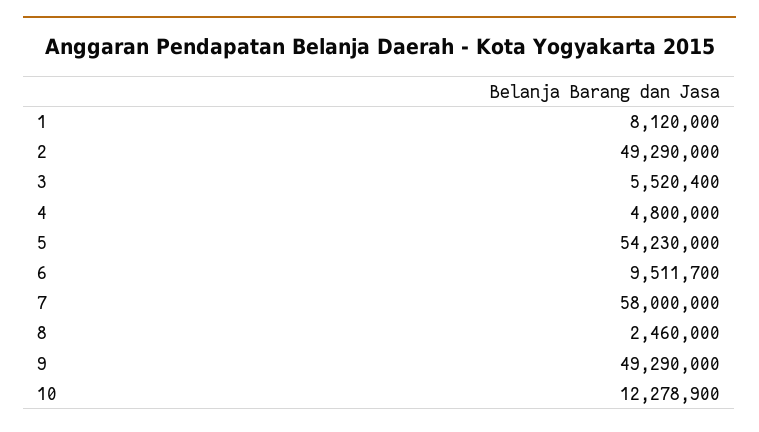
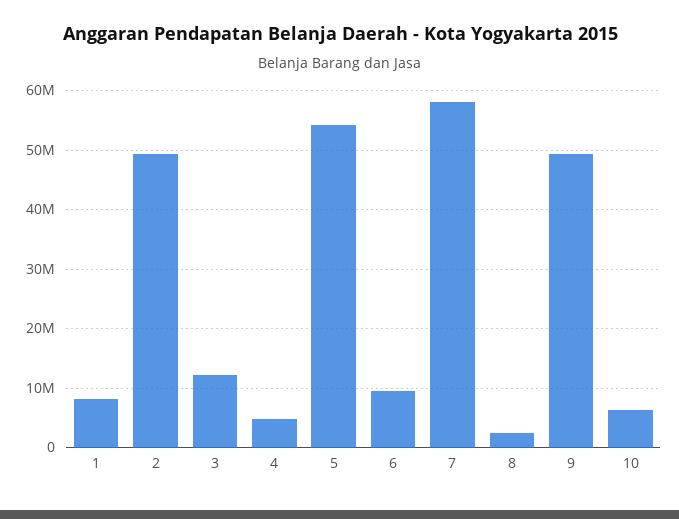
3: 5520400 -> 12000000
10: 12278900 -> 6000000

